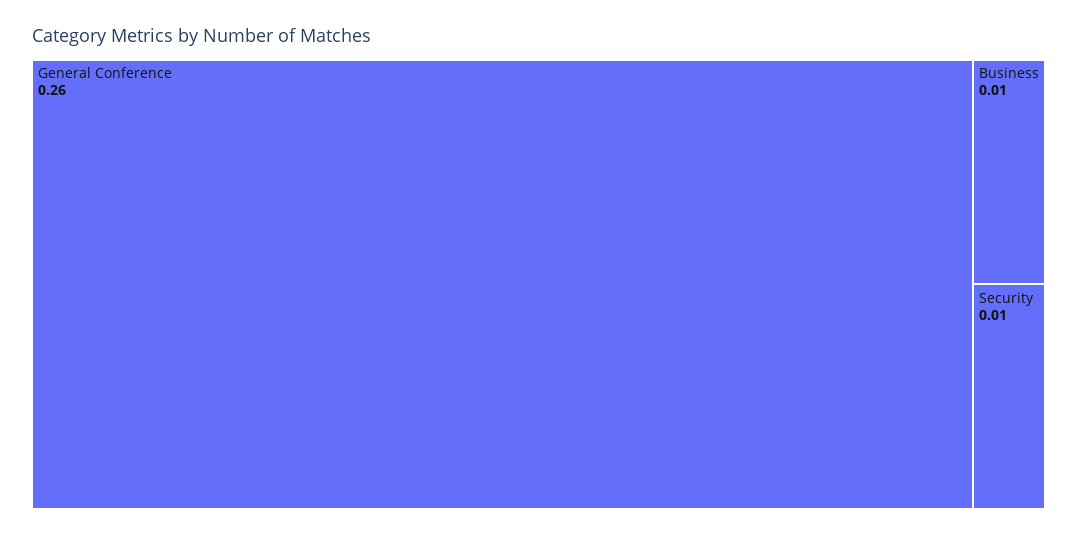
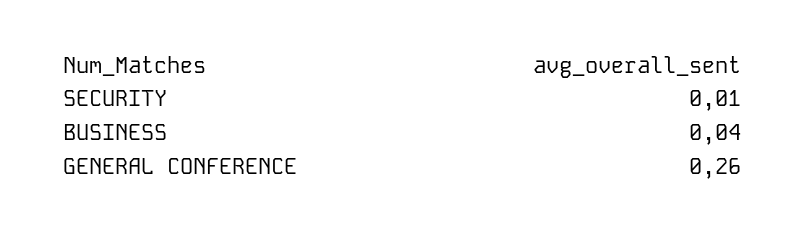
Business: 0.01 -> 0.04

